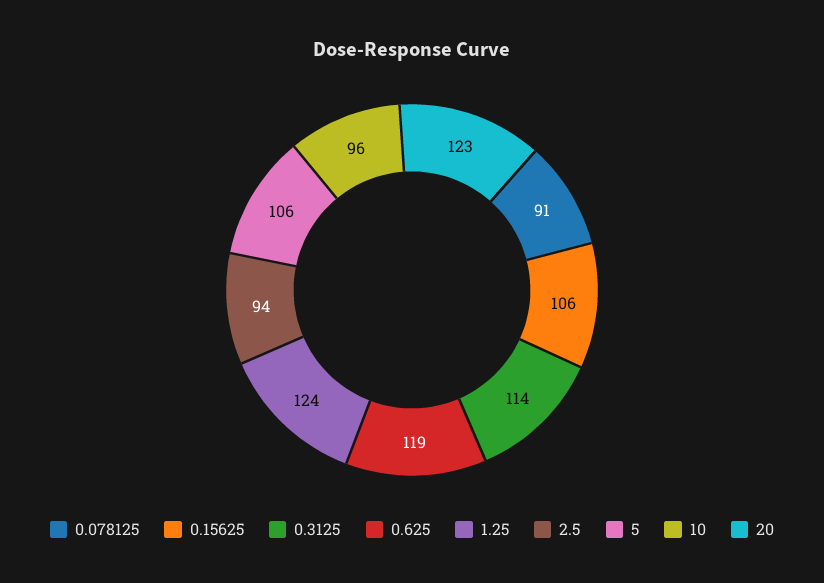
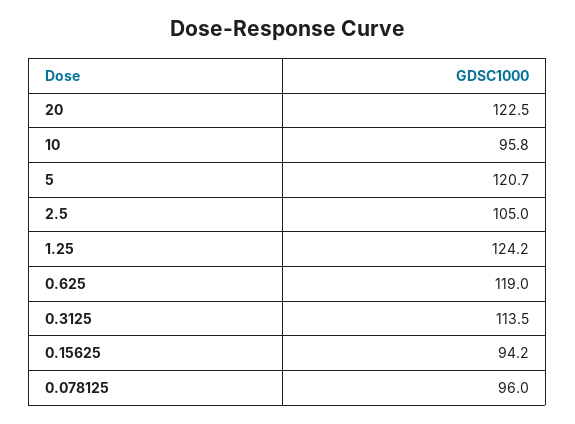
0.078125: 91 -> 96
0.15625: 106 -> 94.2
2.5: 94 -> 105
5: 106 -> 120.7

